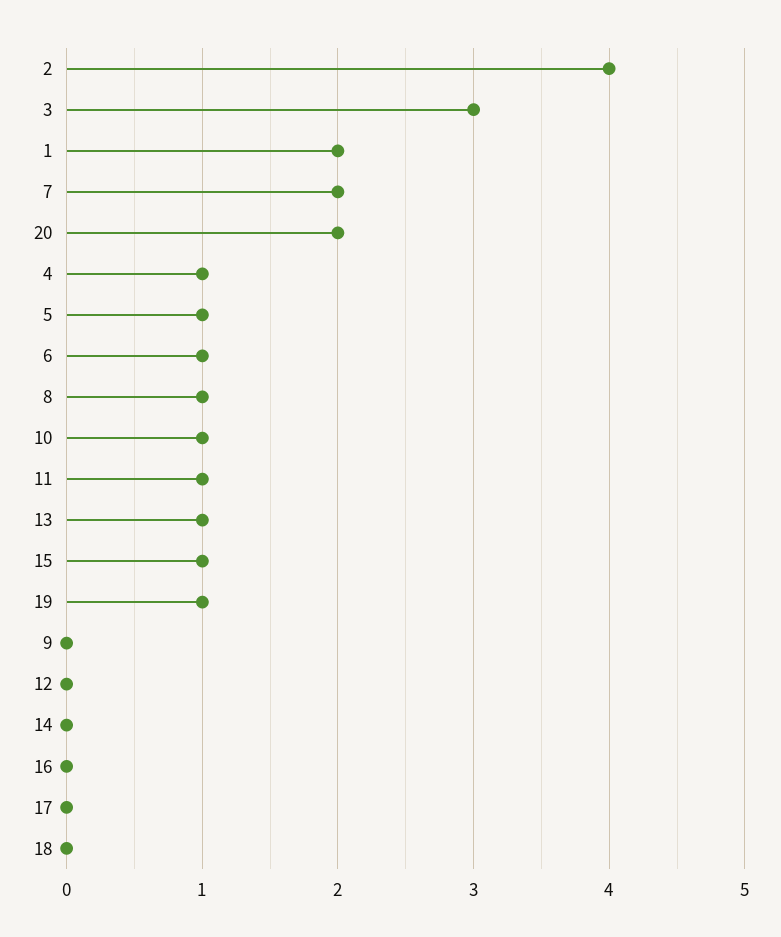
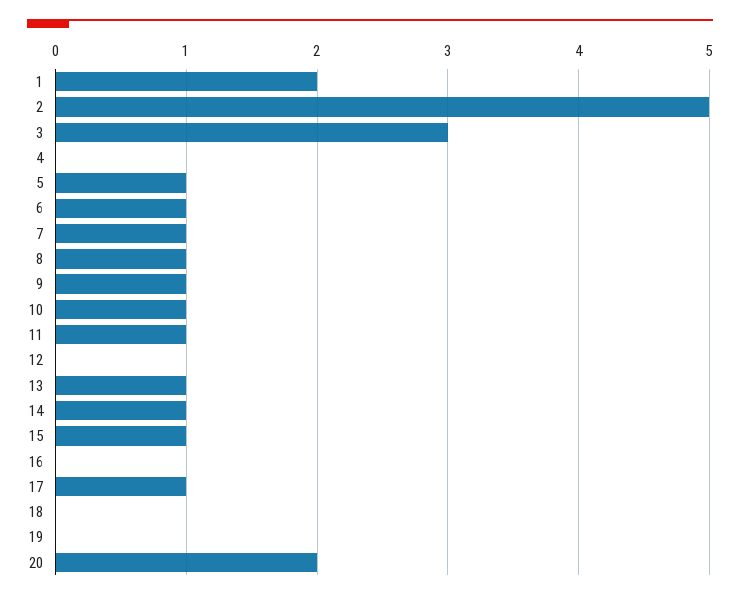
2: 4 -> 5
7: 2 -> 1
4: 1 -> 0
19: 1 -> 0
9: 0 -> 1
14: 0 -> 1
17: 0 -> 1

